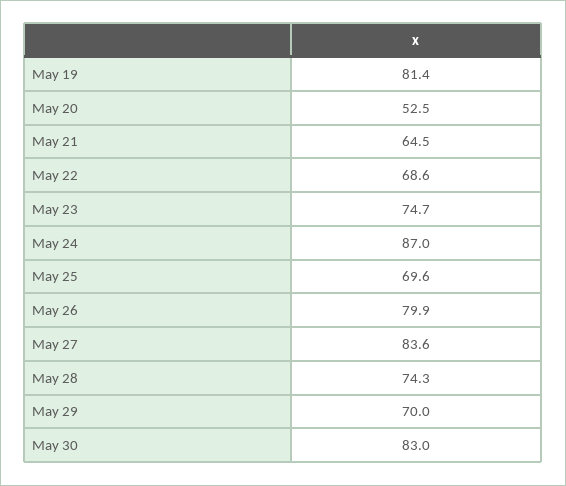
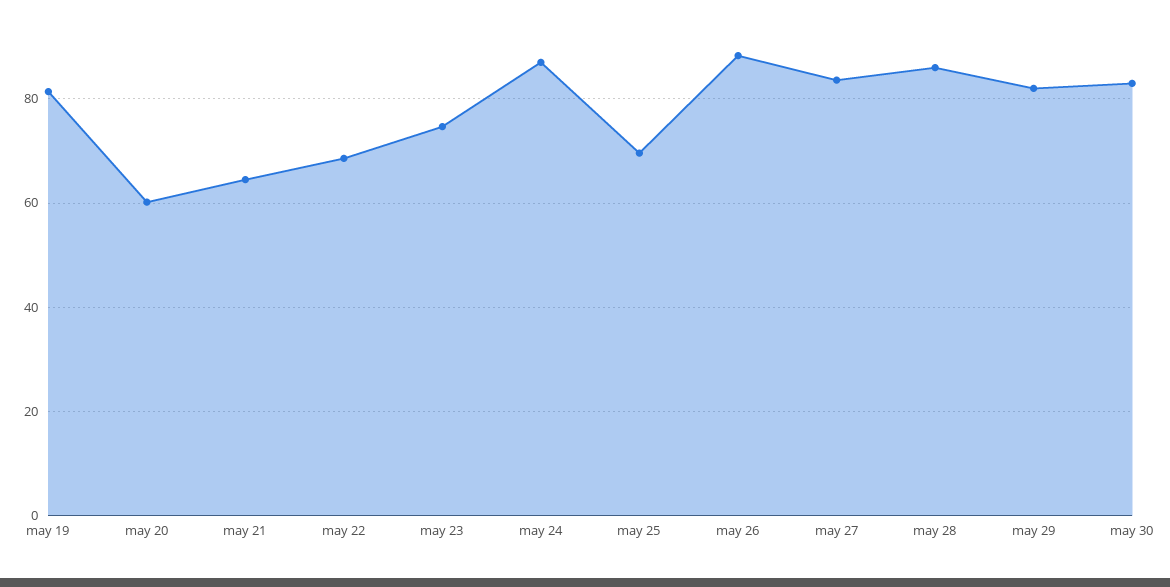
May 20: 52.5 -> 60
May 26: 79.9 -> 88
May 28: 74.3 -> 86
May 29: 70 -> 82

